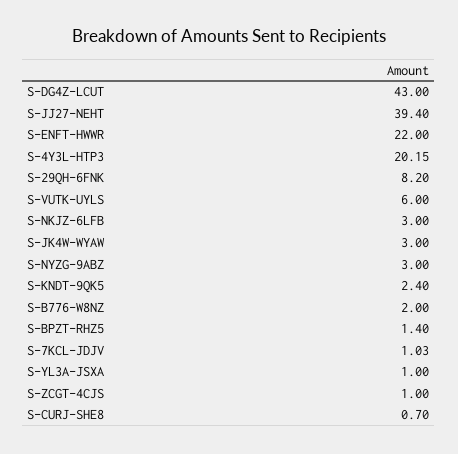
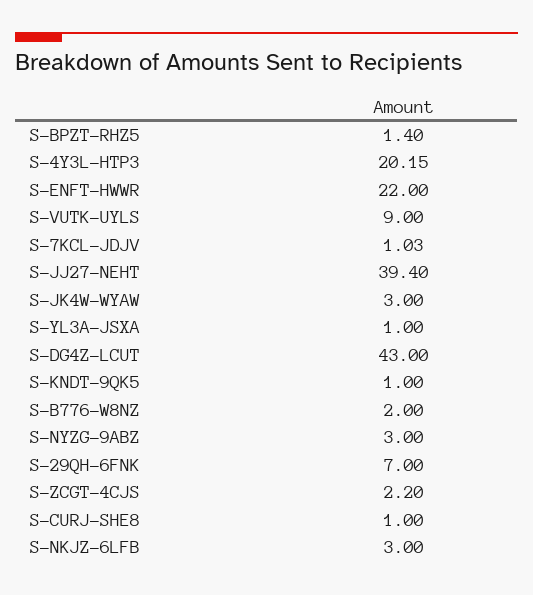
S-29QH-6FNK: 8.2 -> 7
S-VUTK-UYLS: 6 -> 9
S-KNDT-9QK5: 2.4 -> 1
S-ZCGT-4CJS: 1 -> 2.2
S-CURJ-SHE8: 0.7 -> 1

